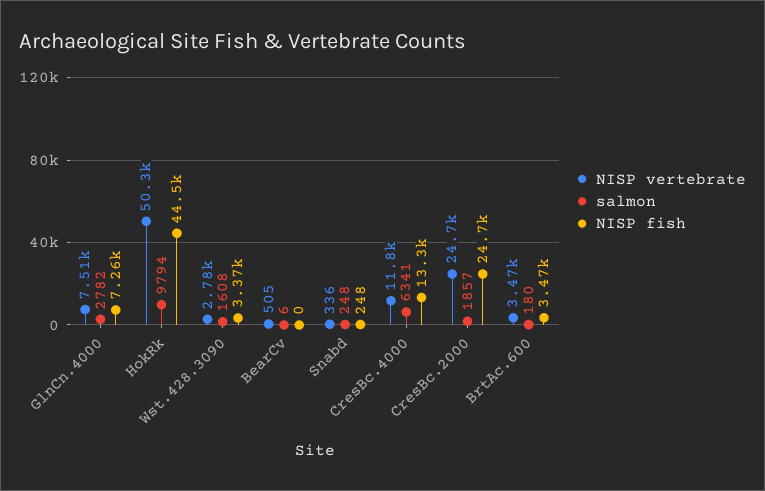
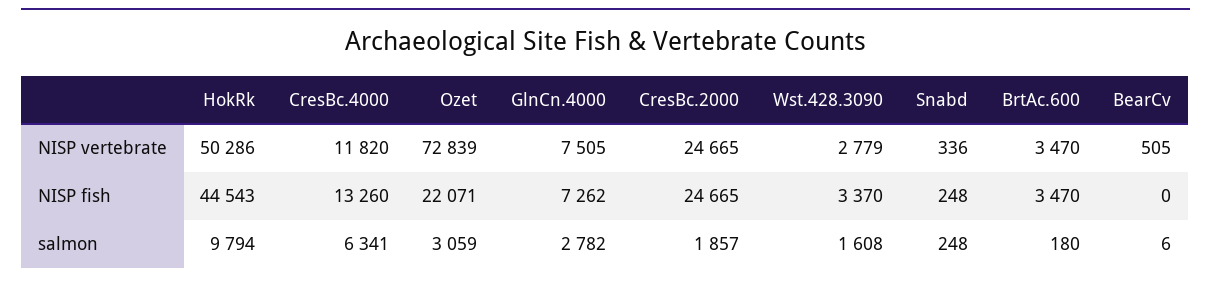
NISP vertebrate, Ozet: none -> 72839
NISP fish, Ozet: none -> 22071
salmon, Ozet: none -> 3059

